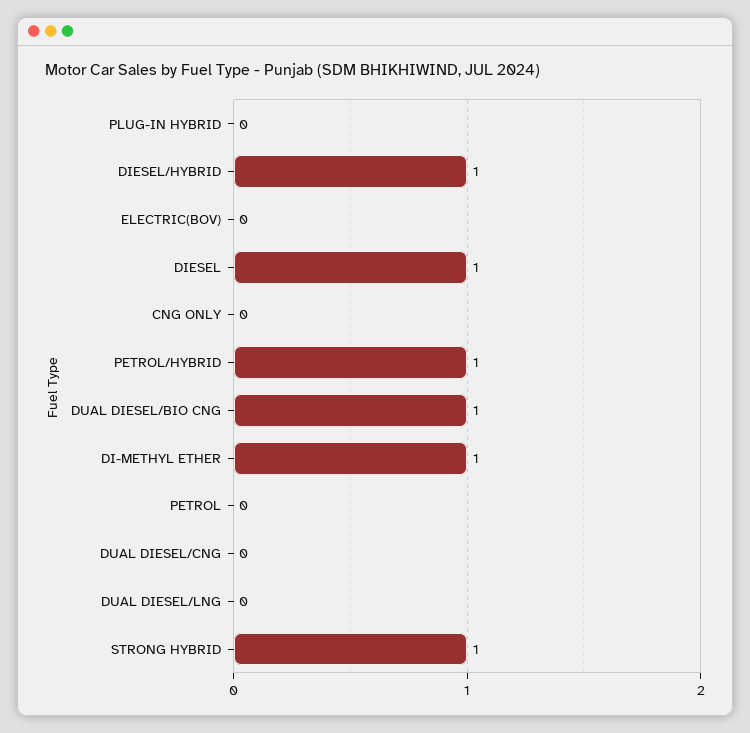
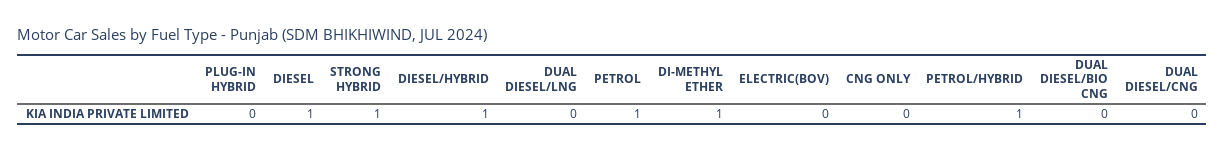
DUAL DIESEL/BIO CNG: 1 -> 0
PETROL: 0 -> 1

